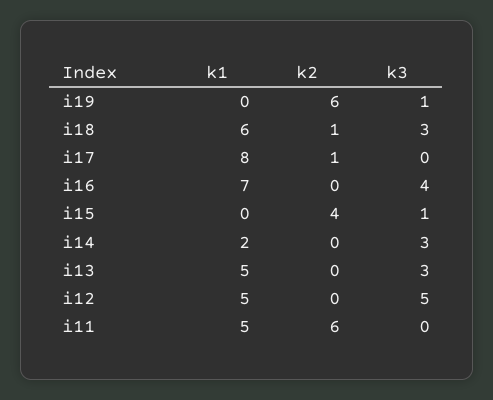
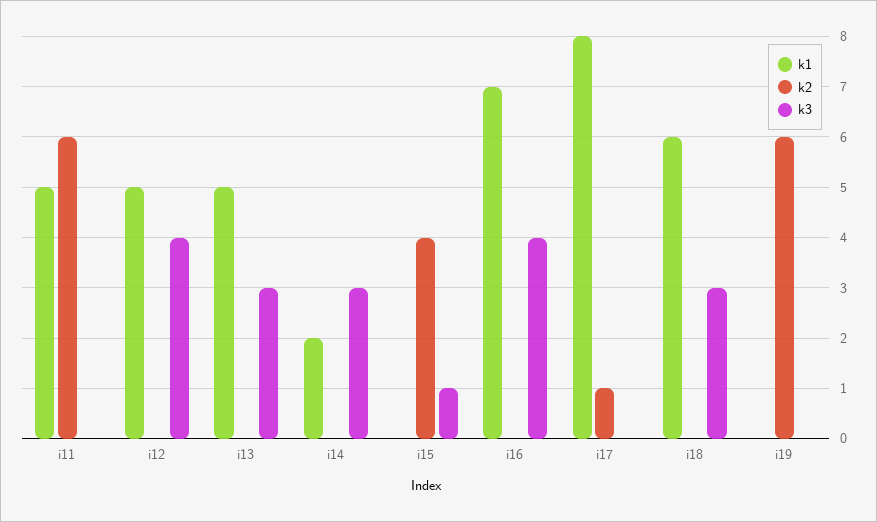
k3, i19: 1 -> 0
k2, i18: 1 -> 0
k3, i12: 5 -> 4

